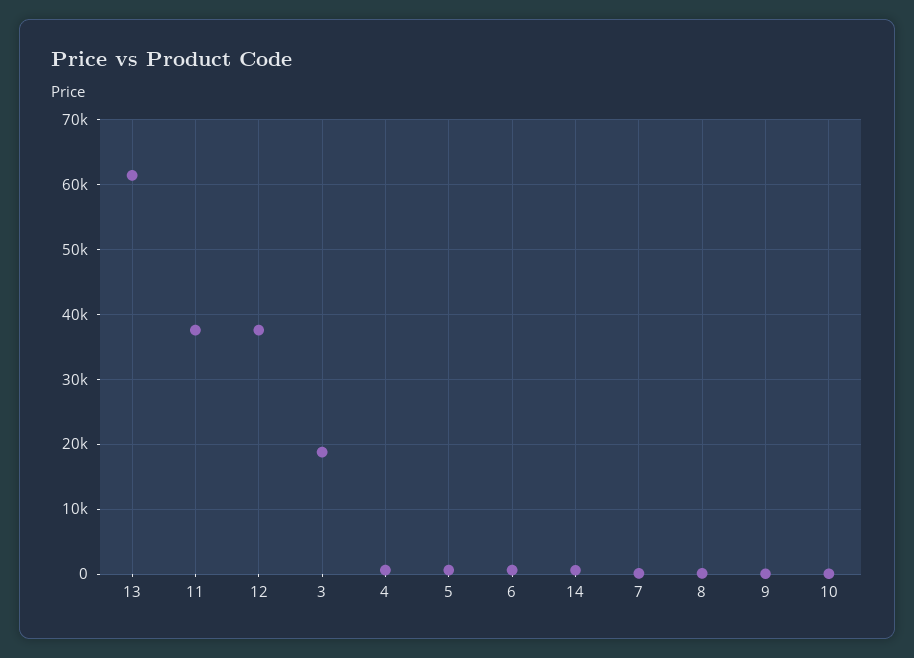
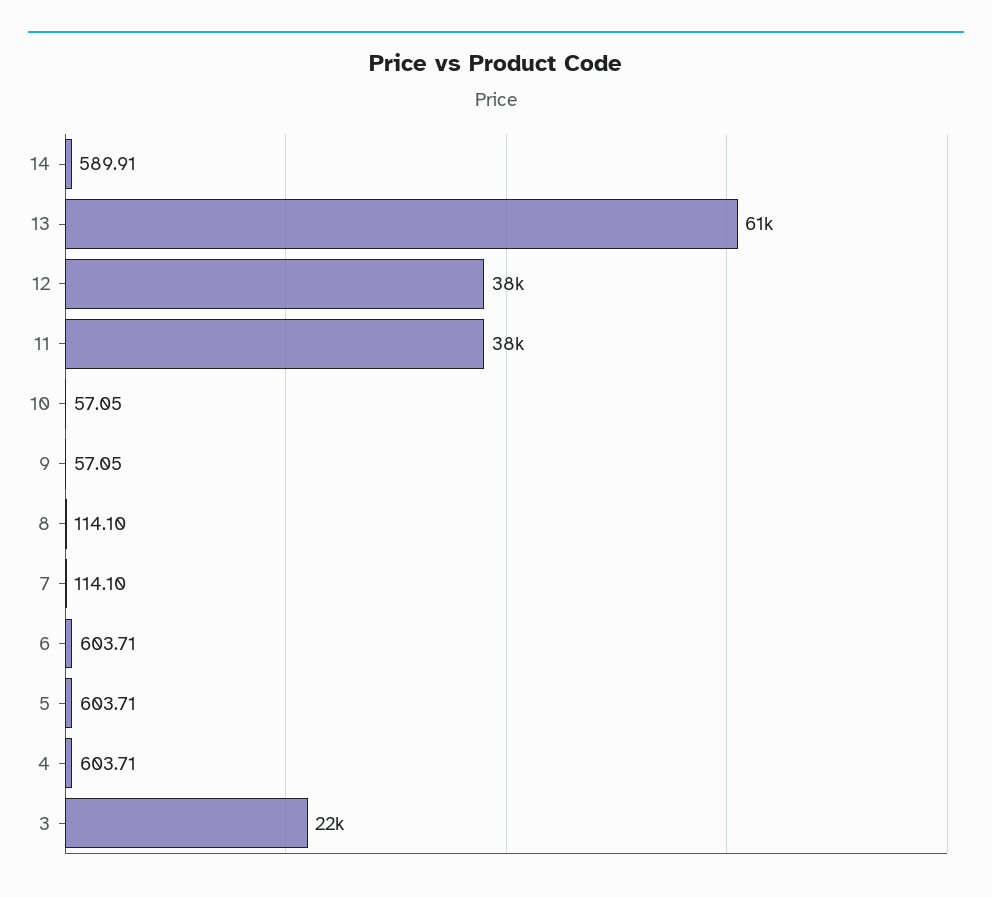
3: 19000 -> 22000

